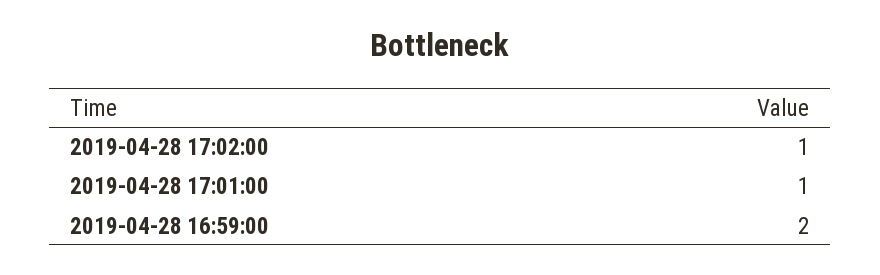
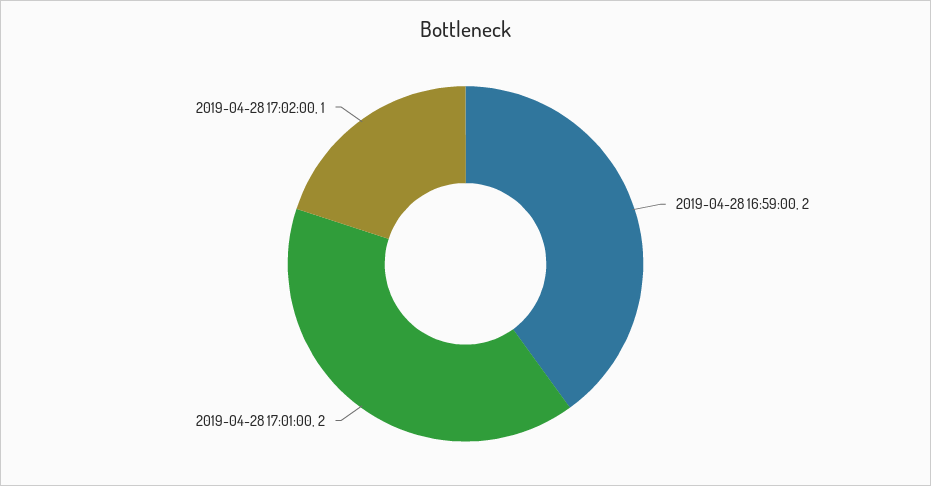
2019-04-28 17:01:00: 1 -> 2

